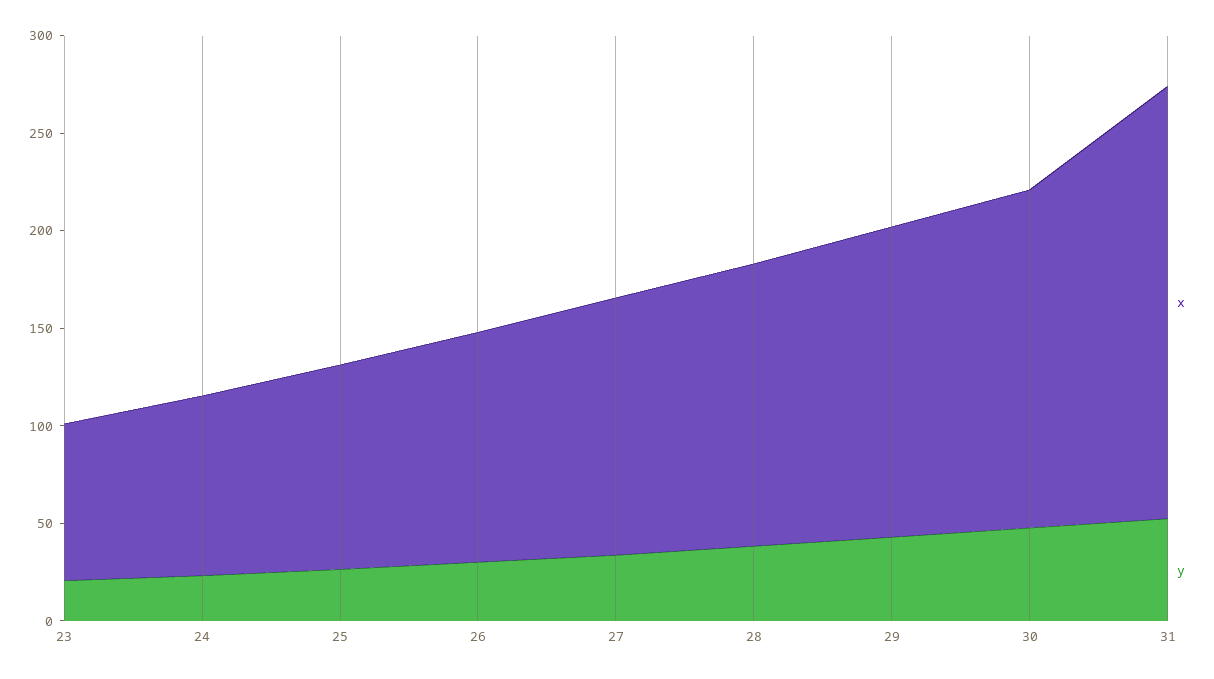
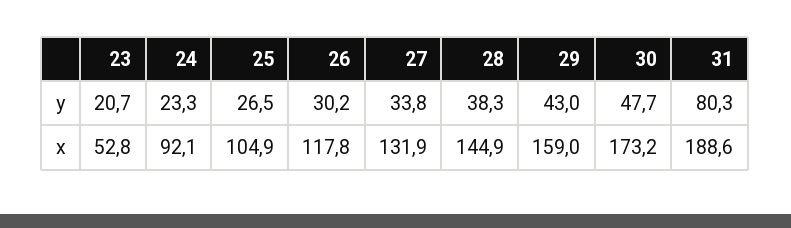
x, 23: 80 -> 52.8
x, 31: 220 -> 188.6
y, 31: 50 -> 80.3

